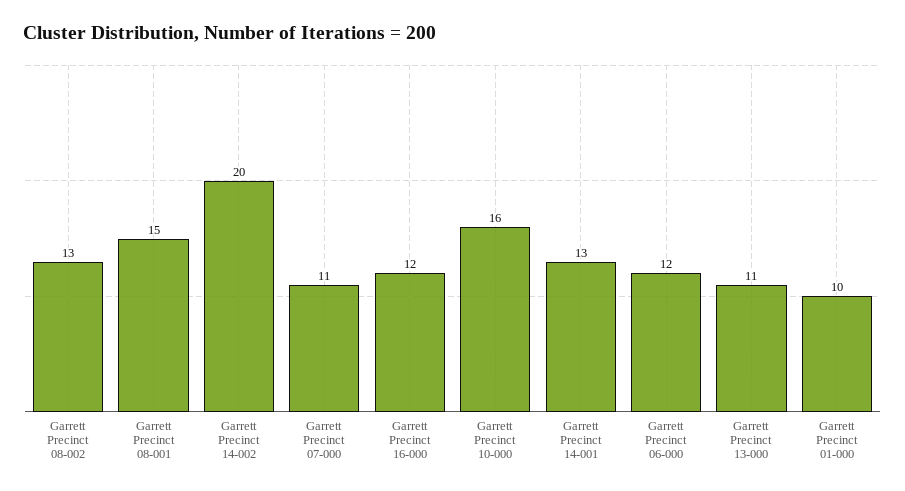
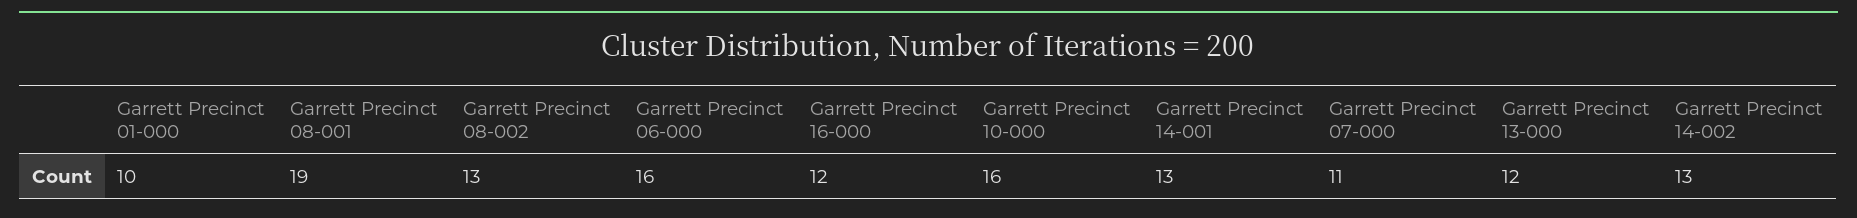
Garrett Precinct 08-001: 15 -> 19
Garrett Precinct 14-002: 20 -> 13
Garrett Precinct 06-000: 12 -> 16
Garrett Precinct 13-000: 11 -> 12

